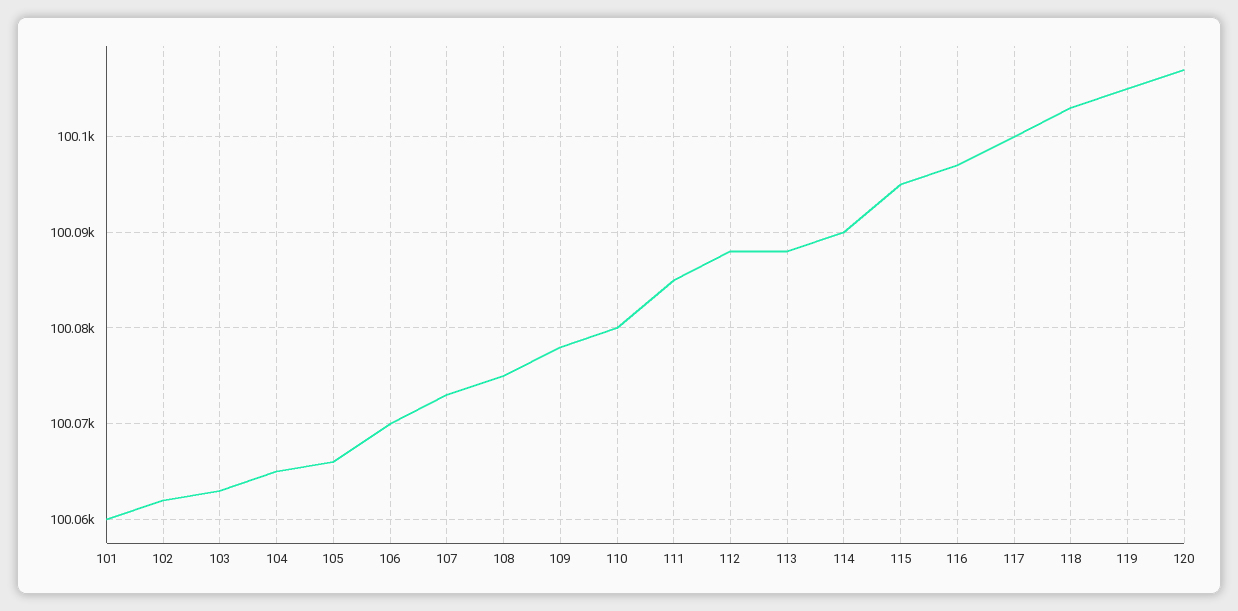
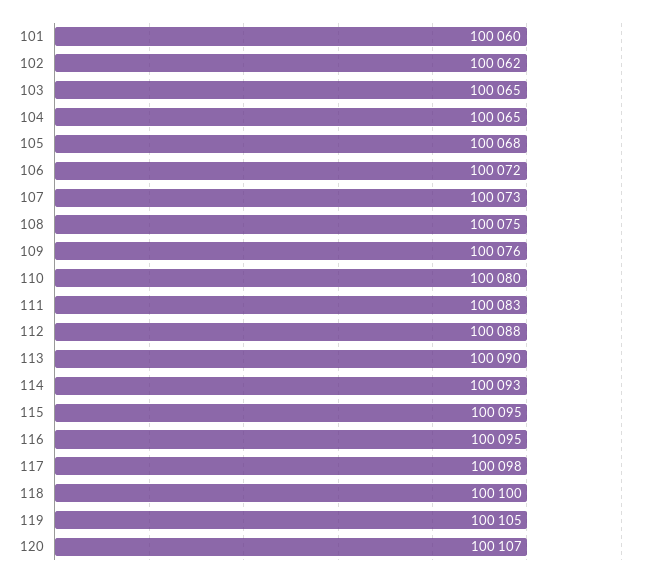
103: 100063 -> 100065
105: 100066 -> 100068
106: 100070 -> 100072
109: 100078 -> 100076
111: 100085 -> 100083
113: 100088 -> 100090
114: 100090 -> 100093
116: 100097 -> 100095
117: 100100 -> 100098
118: 100103 -> 100100

